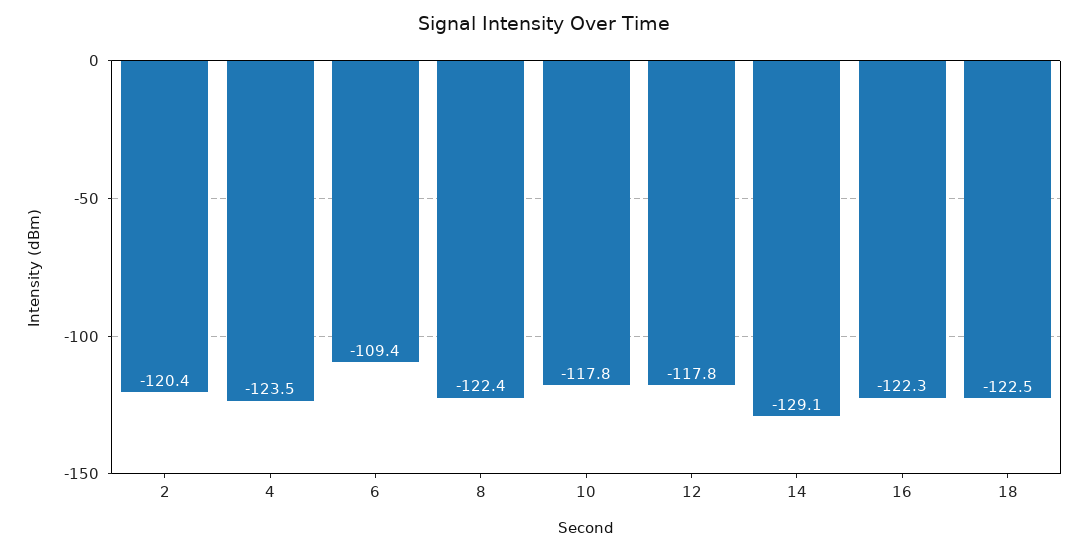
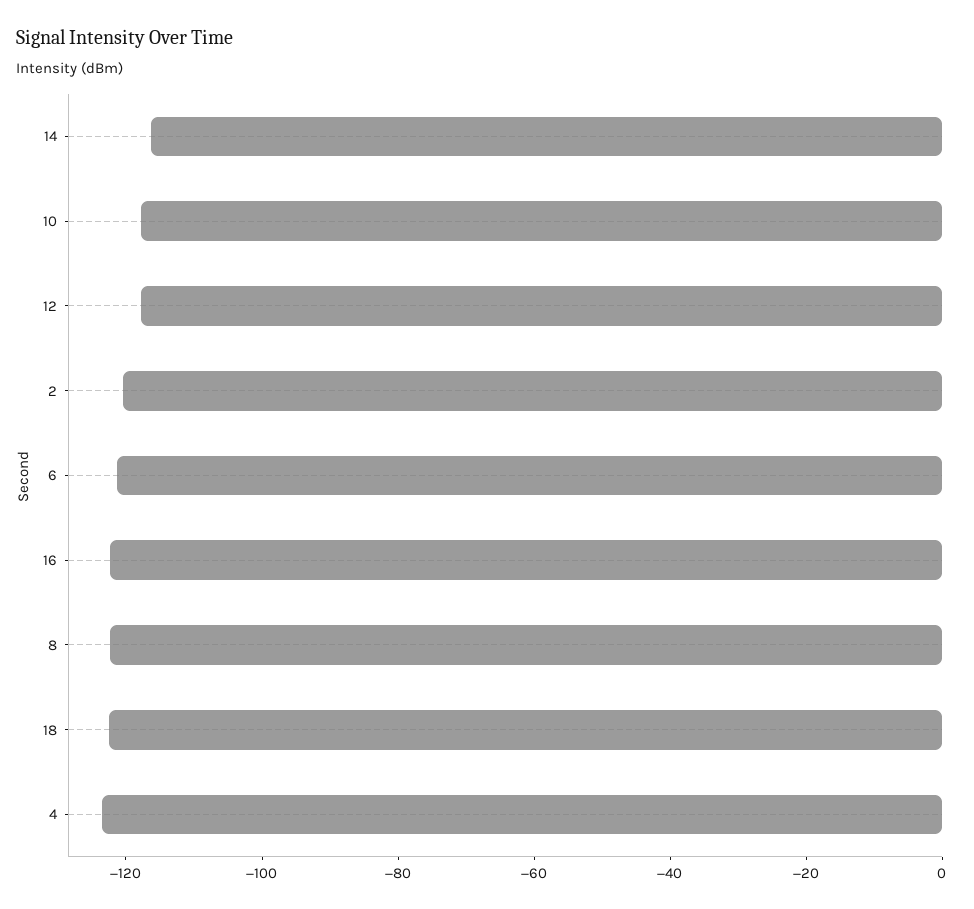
6: -109.4 -> -120
14: -129.1 -> -115

